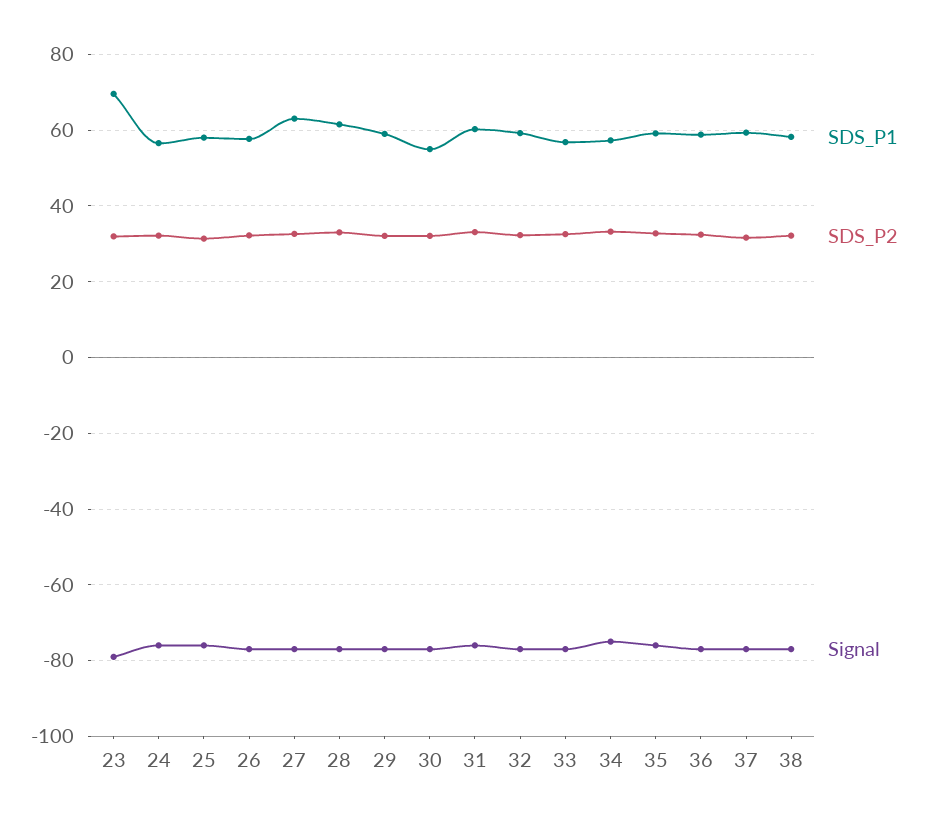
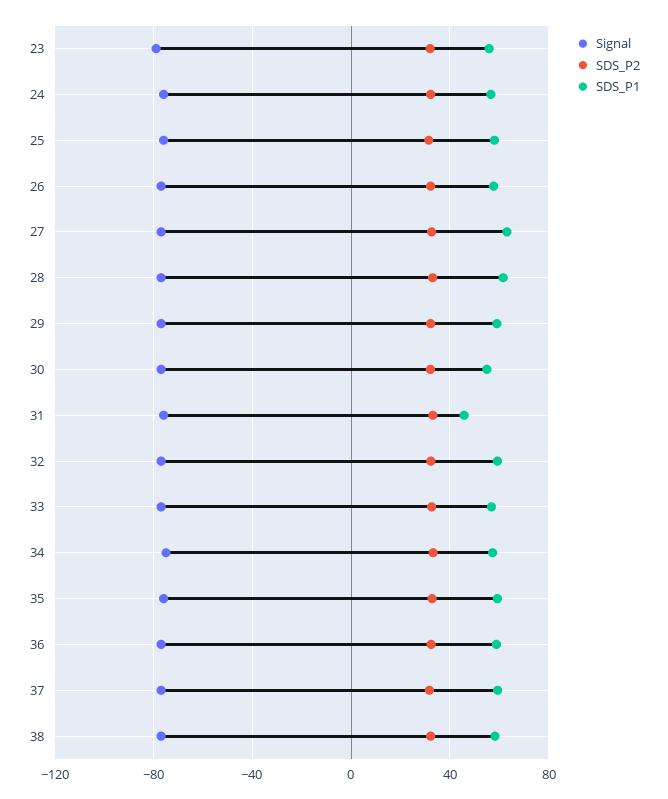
SDS_P1, 23: 70 -> 55
SDS_P1, 31: 60 -> 45

